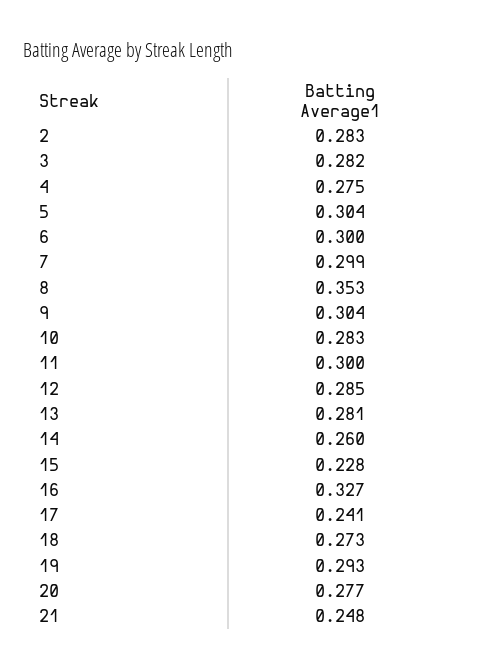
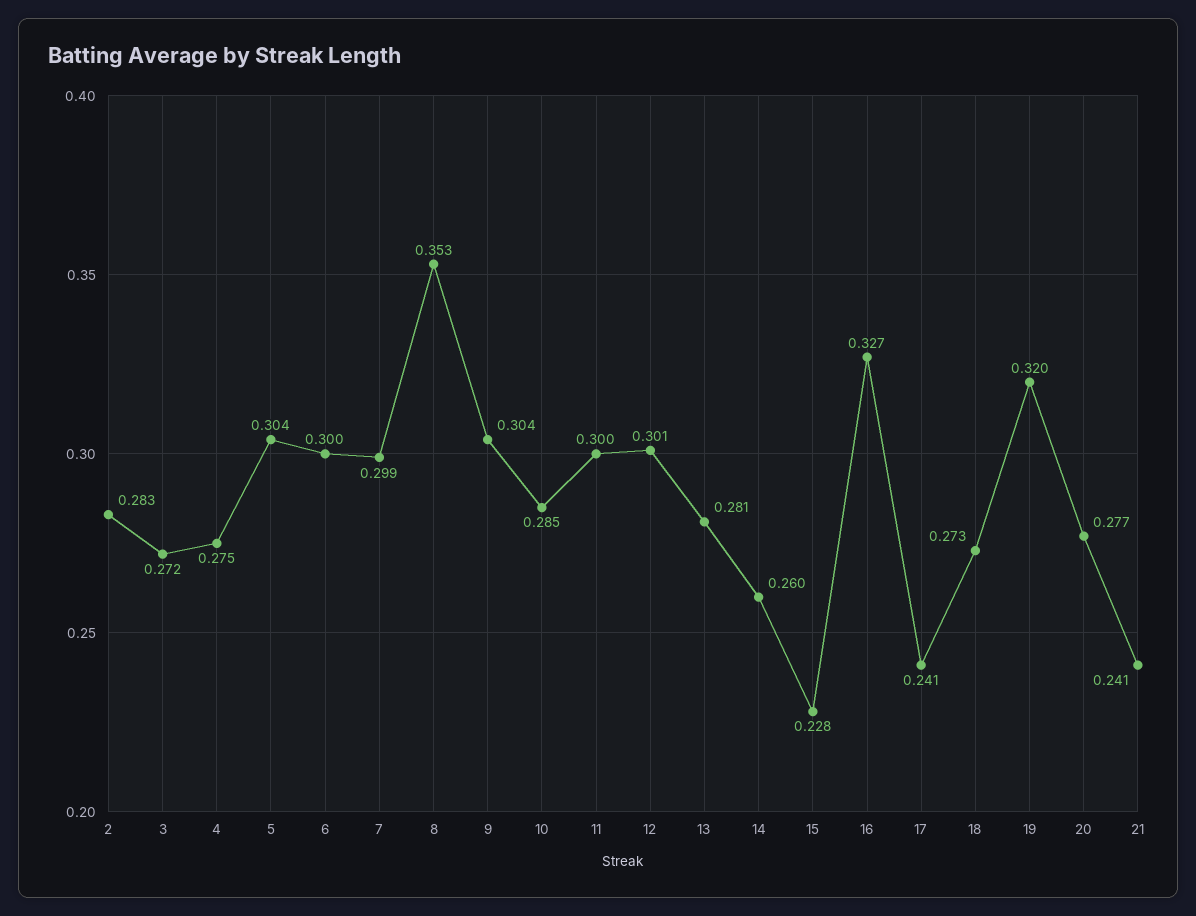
3: 0.282 -> 0.272
10: 0.283 -> 0.285
12: 0.285 -> 0.301
19: 0.293 -> 0.32
21: 0.248 -> 0.241

